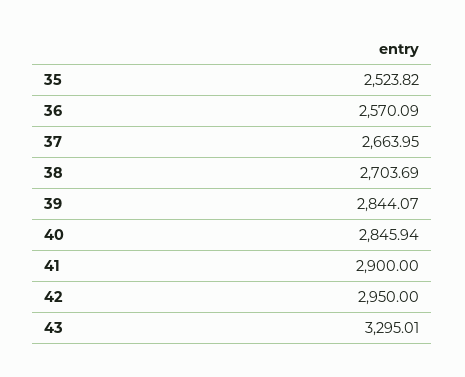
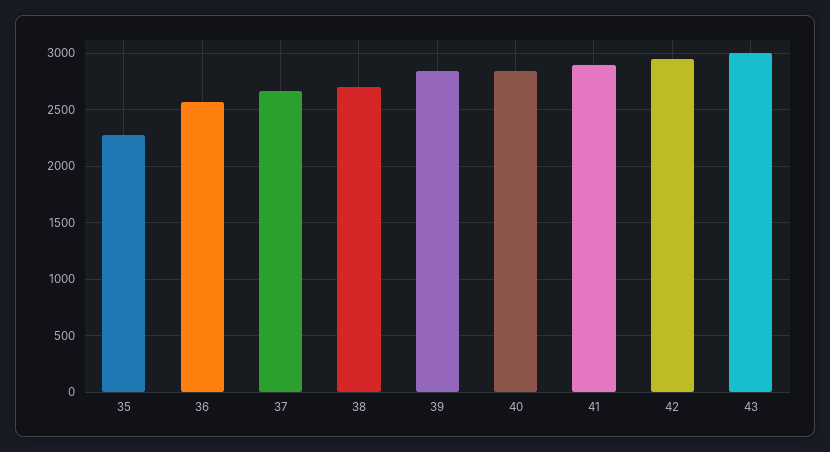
35: 2523.82 -> 2300
43: 3295.01 -> 3000

